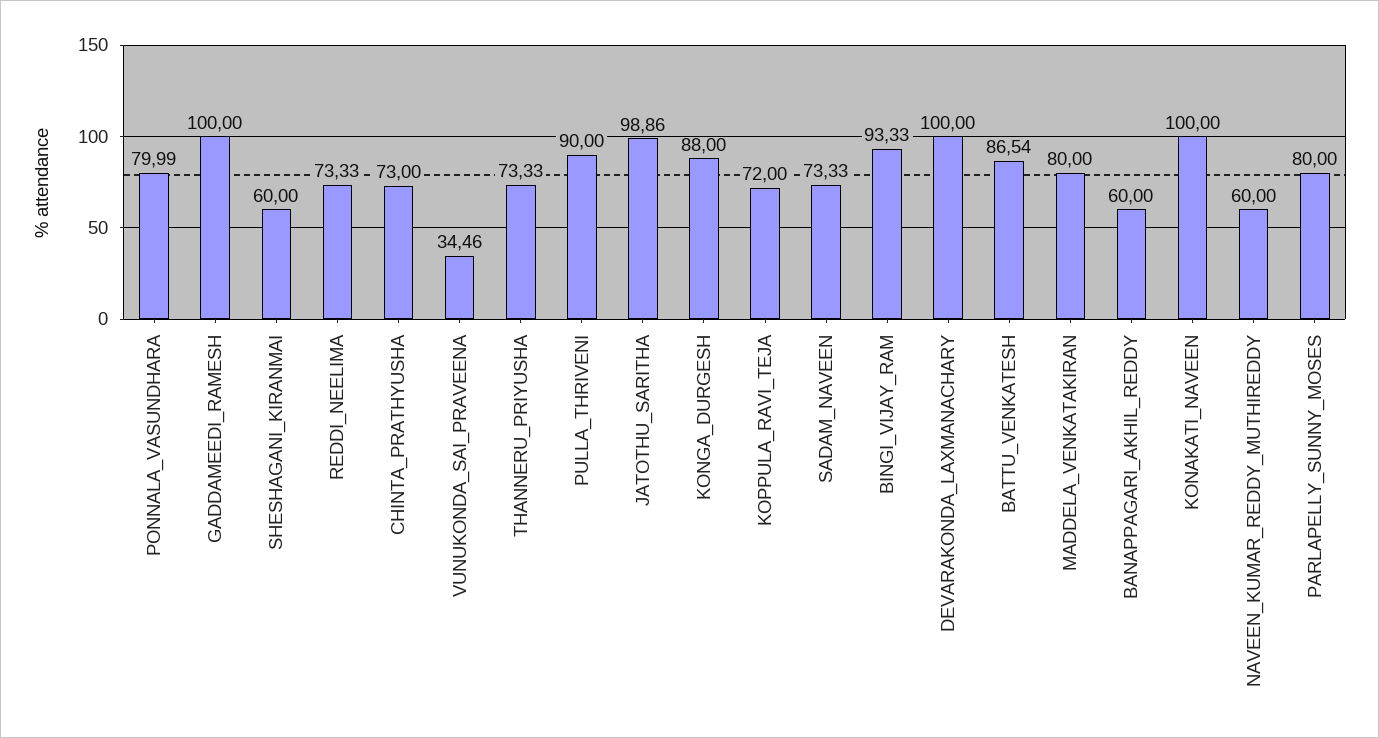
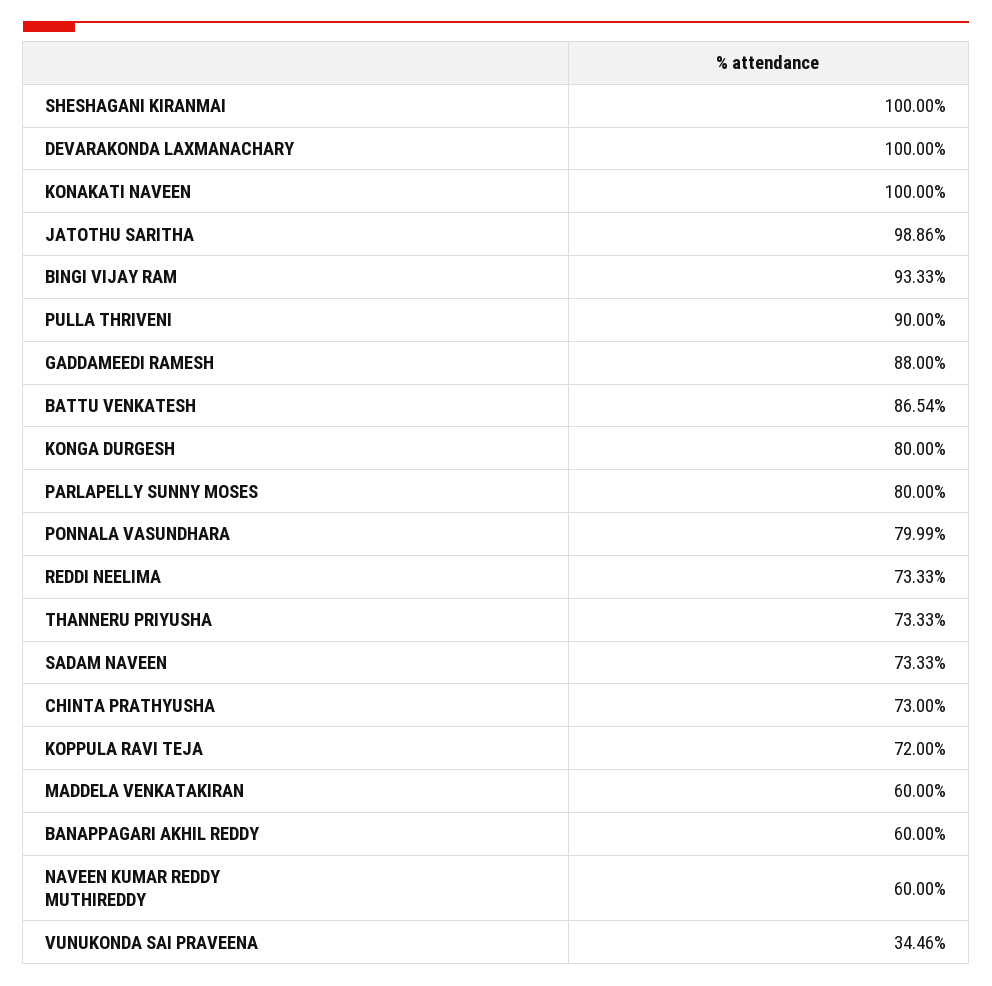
GADDAMEEDI_RAMESH: 100 -> 88
SHESHAGANI_KIRANMAI: 60 -> 100
KONGA_DURGESH: 88 -> 80
MADDELA_VENKATAKIRAN: 80 -> 60

